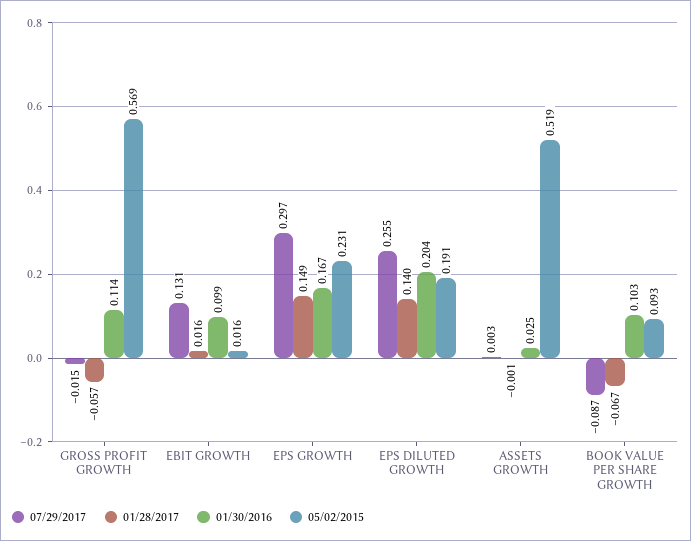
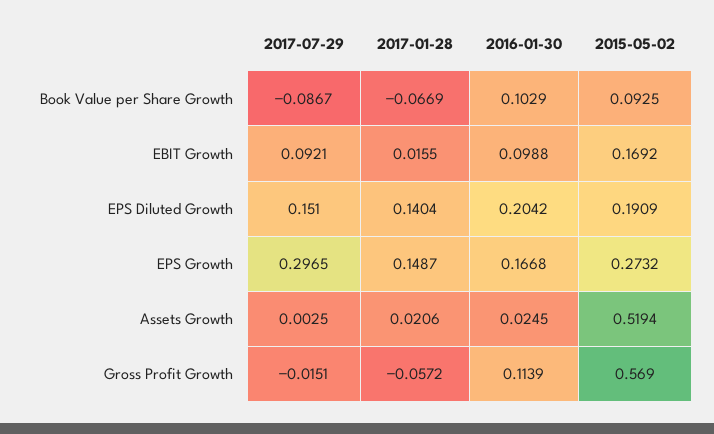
07/29/2017, EBIT GROWTH: 0.131 -> 0.0921
05/02/2015, EBIT GROWTH: 0.016 -> 0.1692
05/02/2015, EPS GROWTH: 0.231 -> 0.2732
07/29/2017, EPS DILUTED GROWTH: 0.255 -> 0.151
01/28/2017, ASSETS GROWTH: -0.001 -> 0.0206

